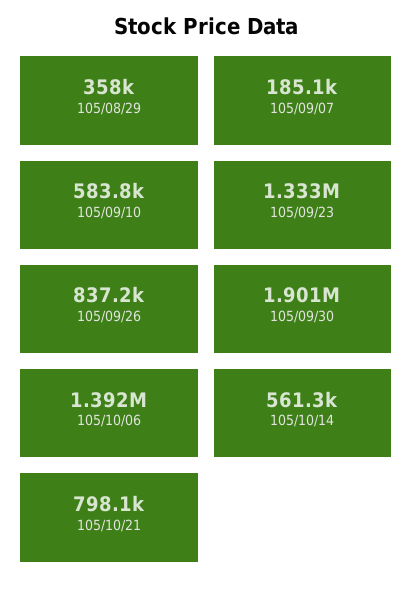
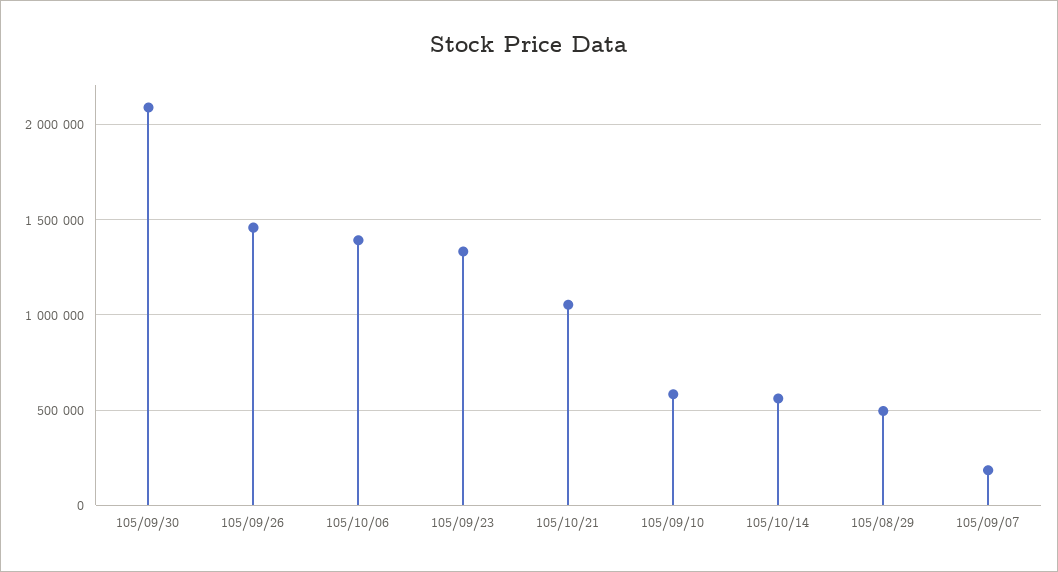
105/08/29: 358000 -> 500000
105/09/26: 837200 -> 1450000
105/09/30: 1901000 -> 2100000
105/10/21: 798100 -> 1050000

